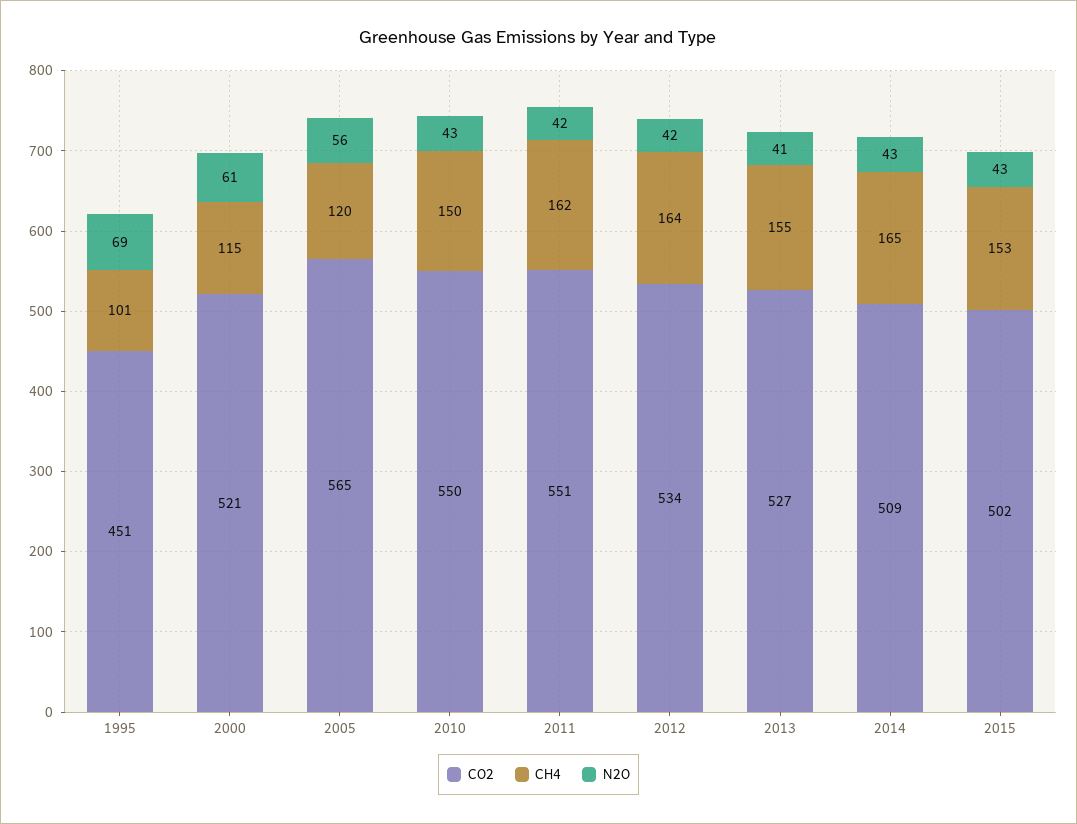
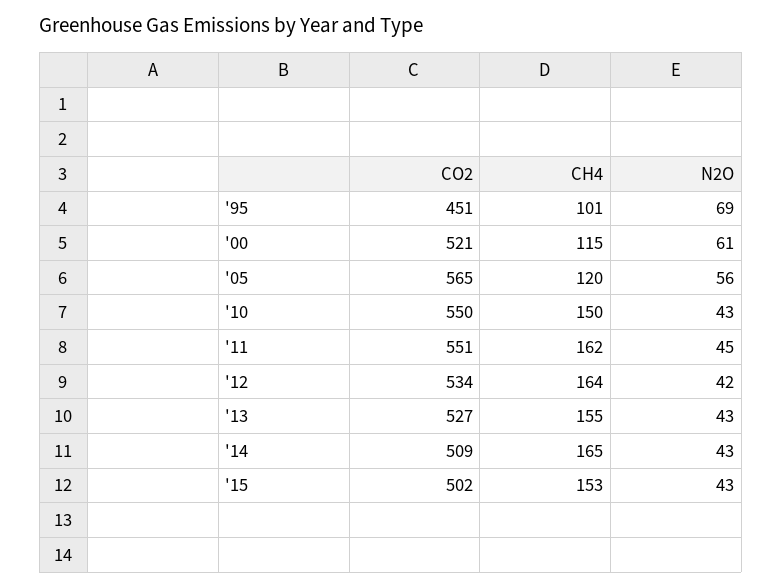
N2O, 2011: 42 -> 45
N2O, 2013: 41 -> 43

